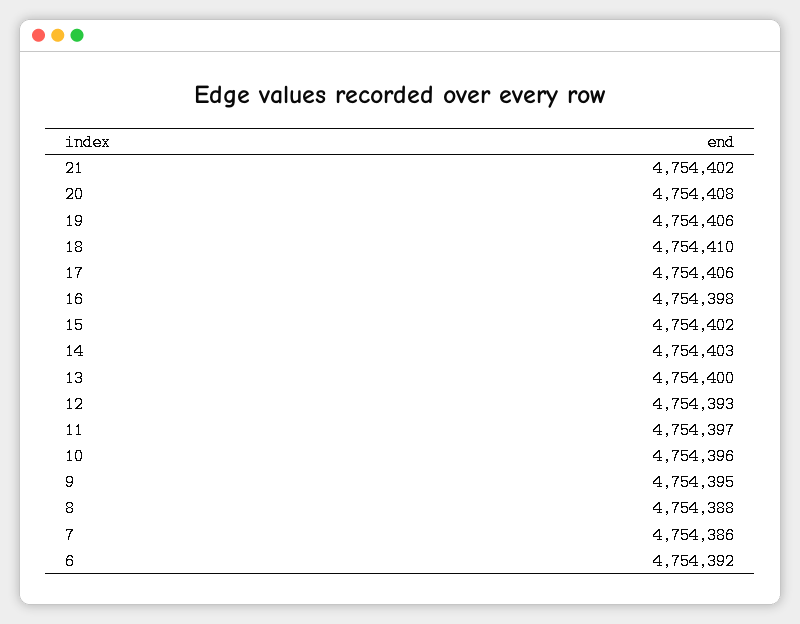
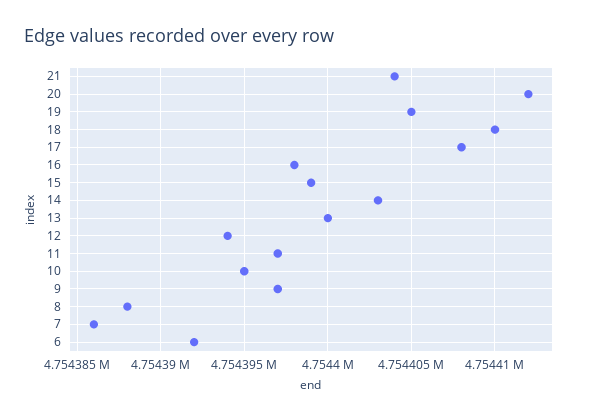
21: 4754402 -> 4754404
20: 4754408 -> 4754412
19: 4754406 -> 4754405
17: 4754406 -> 4754408
15: 4754402 -> 4754399
12: 4754393 -> 4754394
10: 4754396 -> 4754395
9: 4754395 -> 4754397

